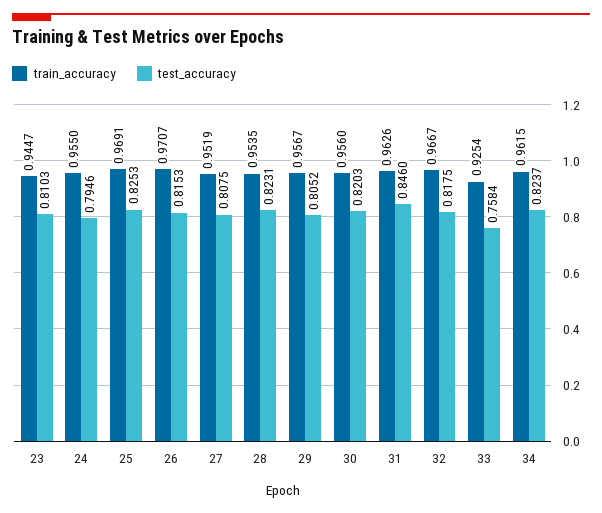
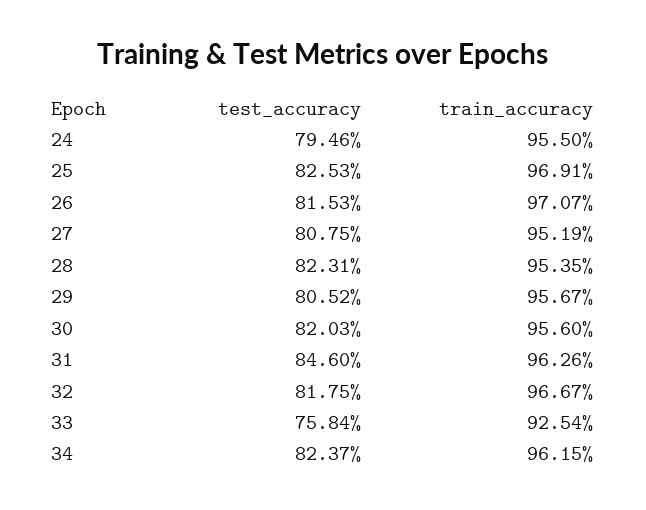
train_accuracy, 23: 0.9447 -> none
test_accuracy, 23: 0.8103 -> none

